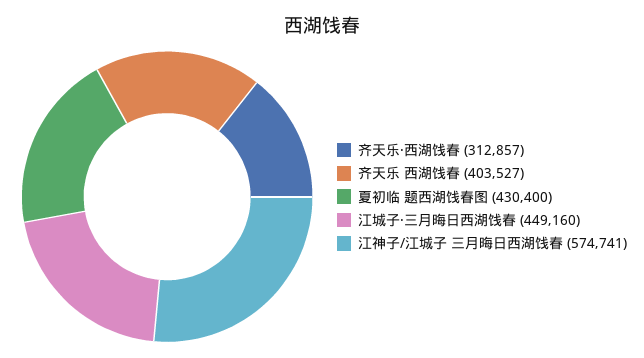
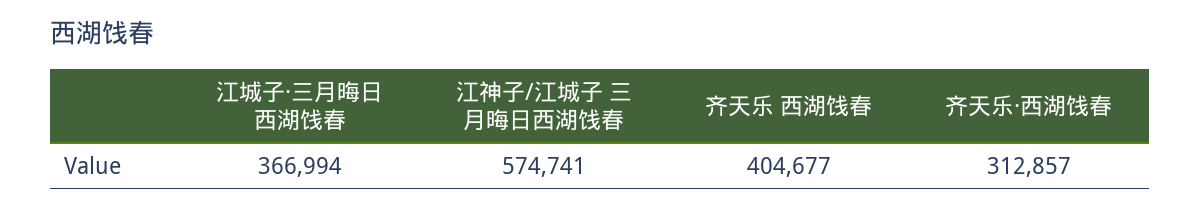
齐天乐 西湖饯春: 403527 -> 404677
夏初临 题西湖饯春图: 430400 -> none
江城子·三月晦日西湖饯春: 449160 -> 366994

